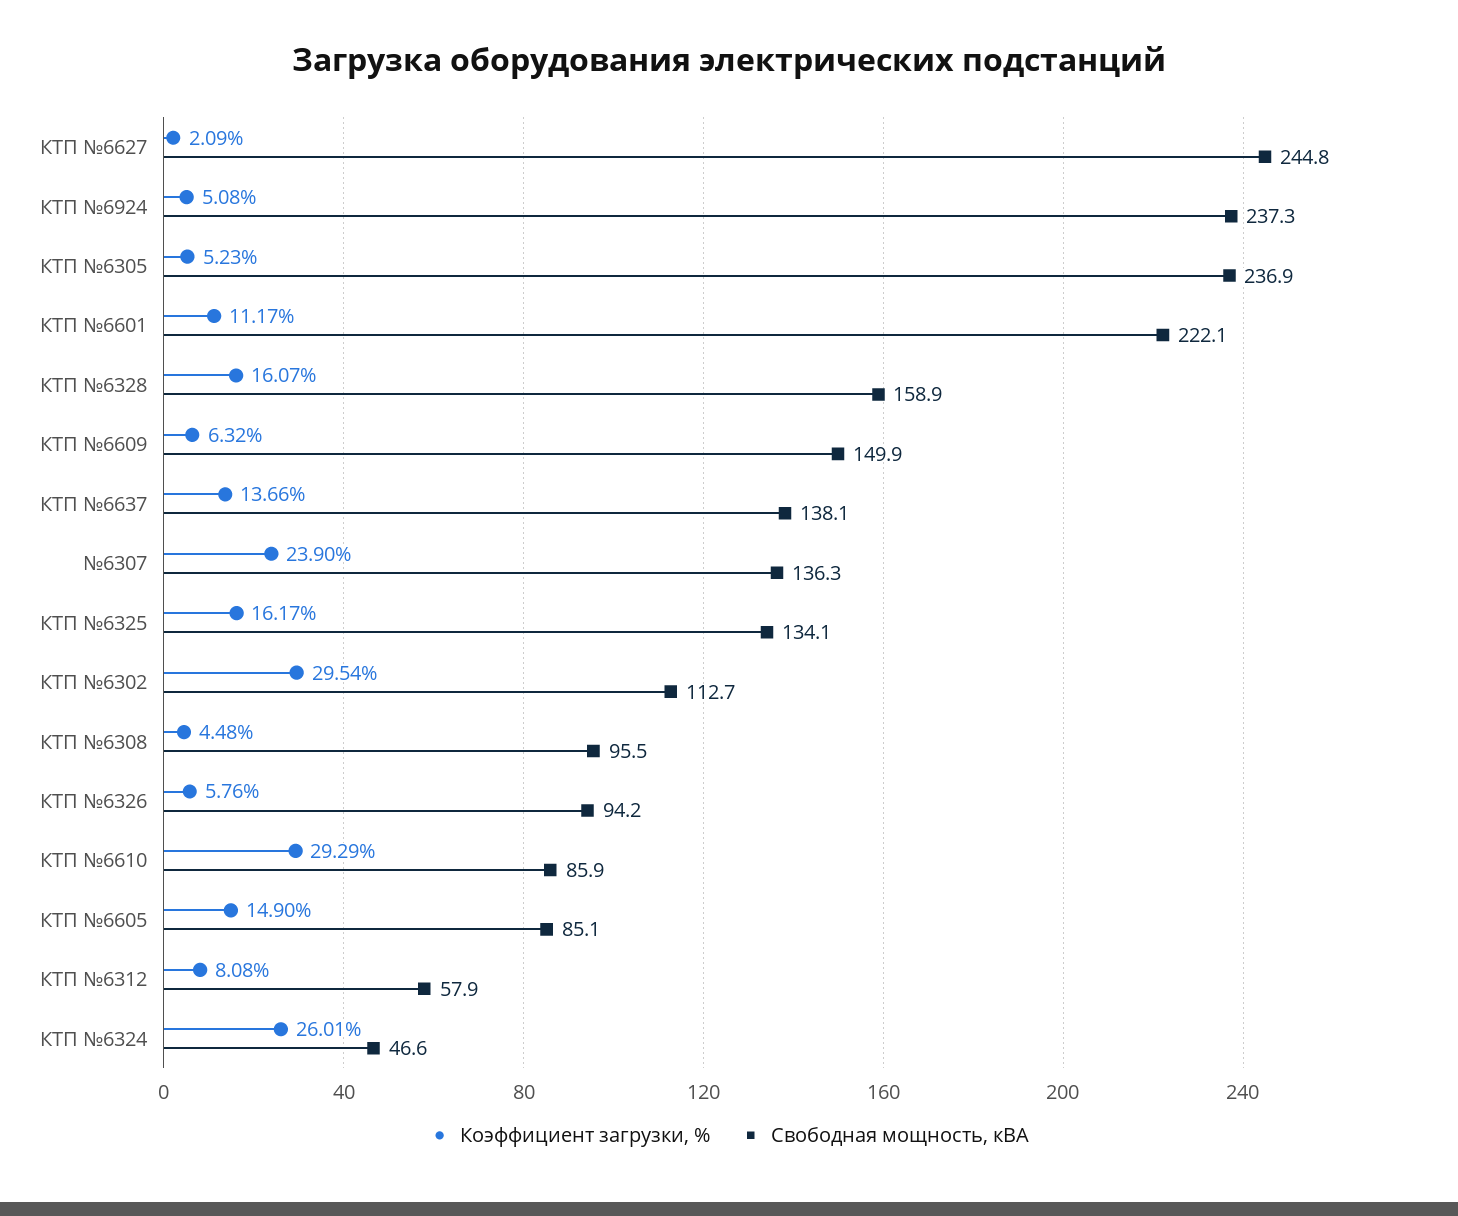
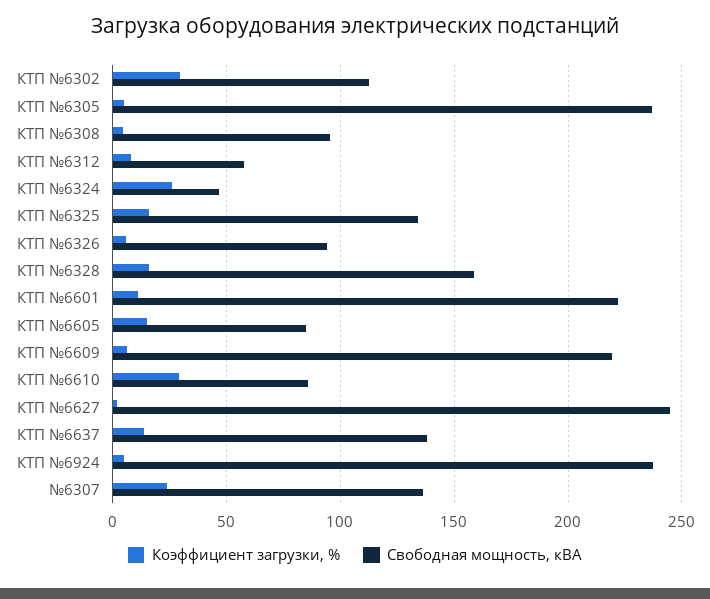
Свободная мощность, кВА, КТП №6609: 149.9 -> 220

